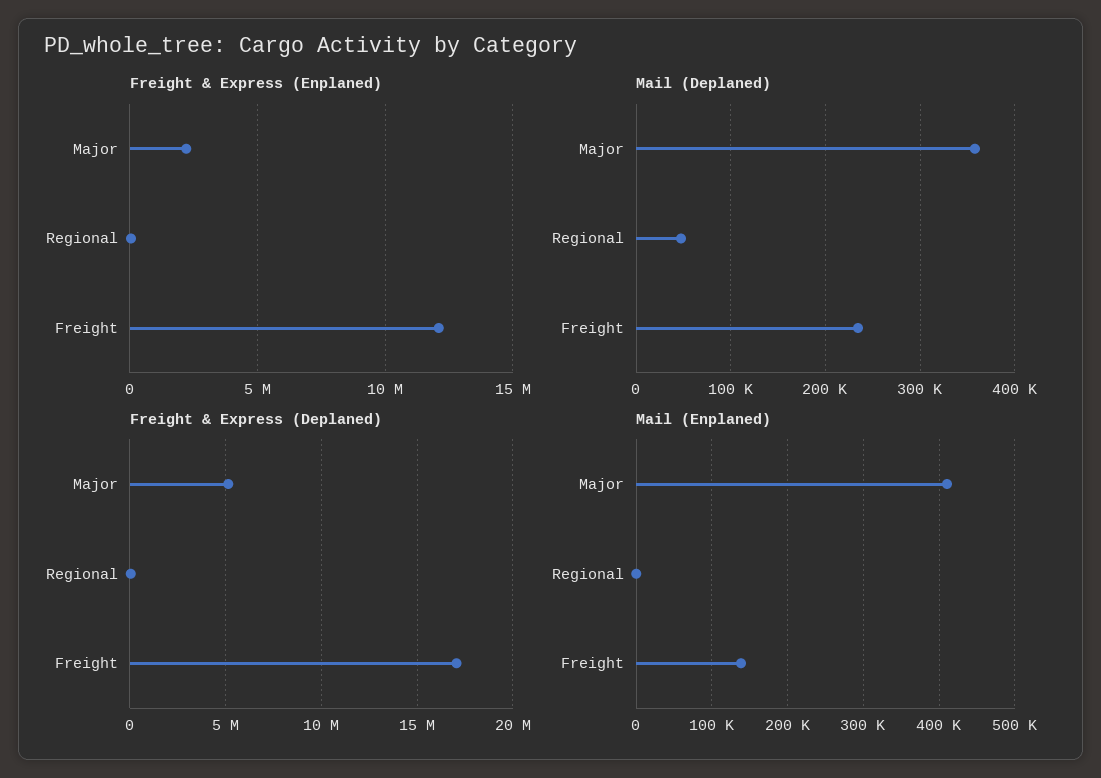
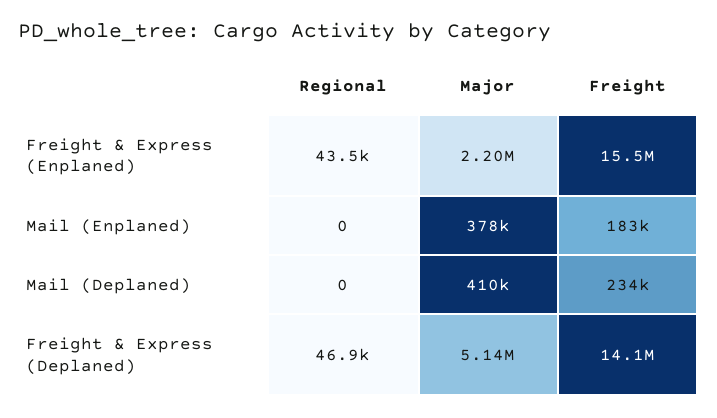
Freight & Express (Enplaned), Freight: 12000000 -> 15500000
Mail (Deplaned), Major: 360000 -> 410000
Mail (Deplaned), Regional: 50000 -> 0
Freight & Express (Deplaned), Freight: 17000000 -> 14100000
Mail (Enplaned), Major: 410000 -> 378000
Mail (Enplaned), Freight: 140000 -> 183000

